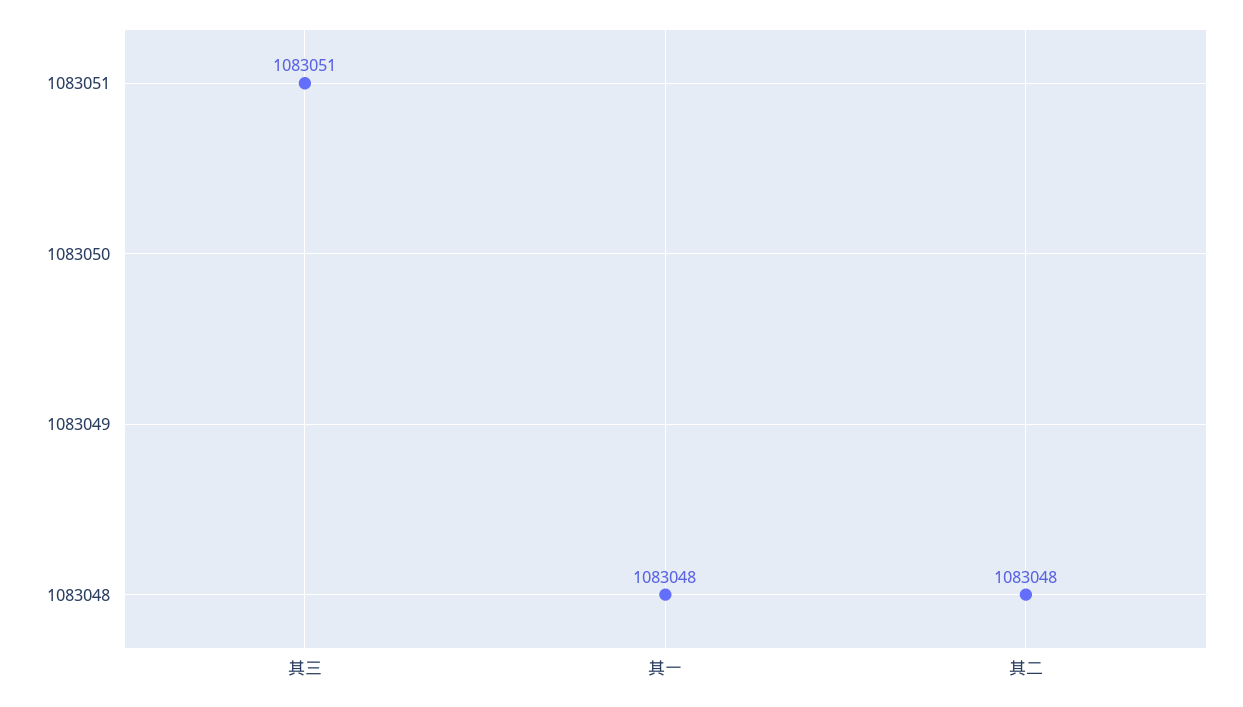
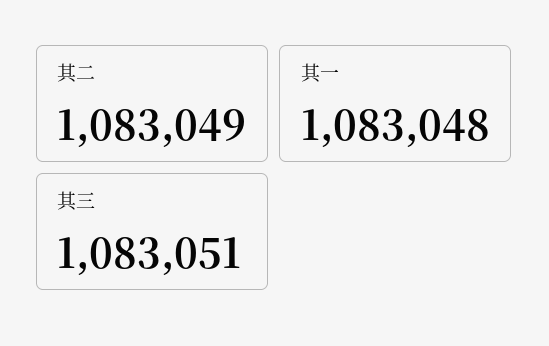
其二: 1083048 -> 1083049

